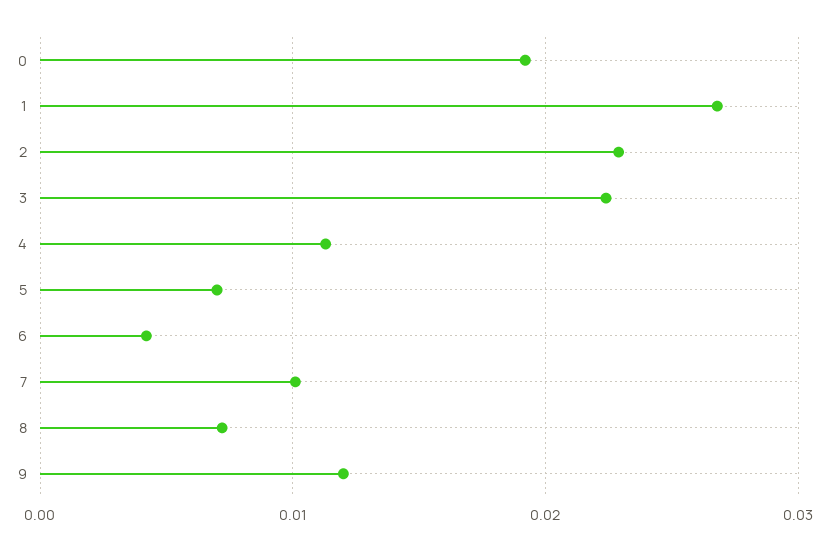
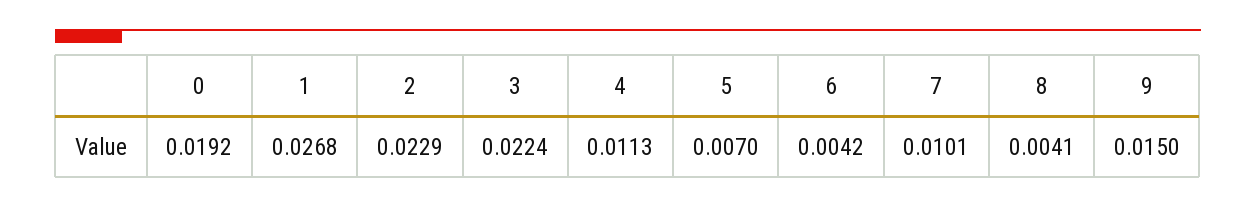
8: 0.007 -> 0.0041
9: 0.012 -> 0.015

